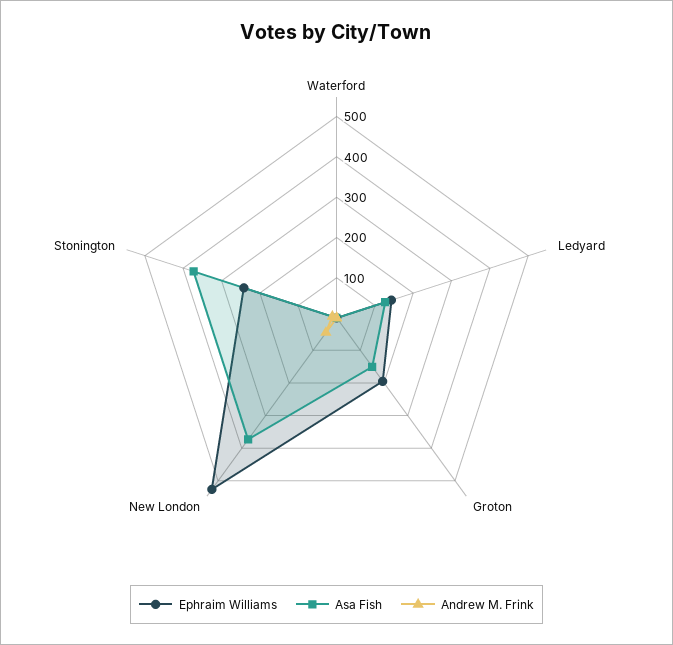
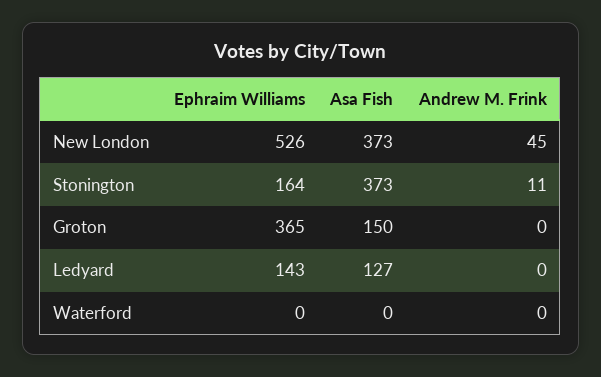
Ephraim Williams, Groton: 200 -> 365
Ephraim Williams, Stonington: 240 -> 164

